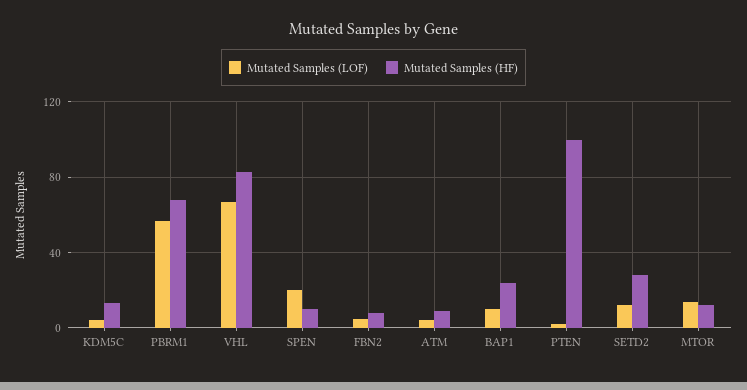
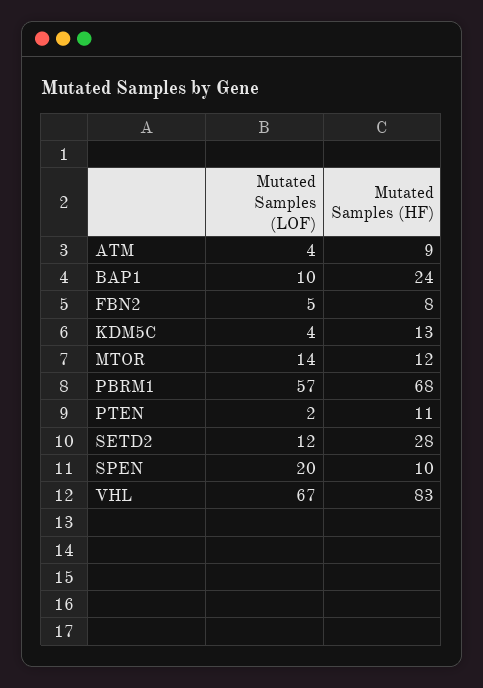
Mutated Samples (HF), PTEN: 100 -> 11

